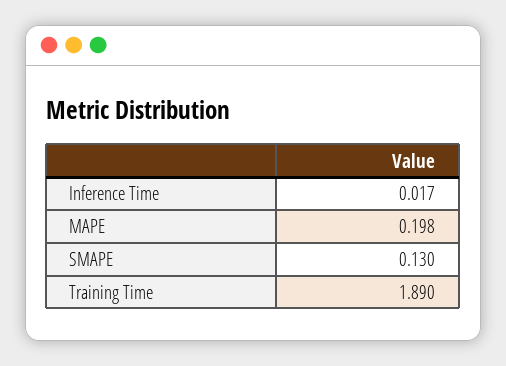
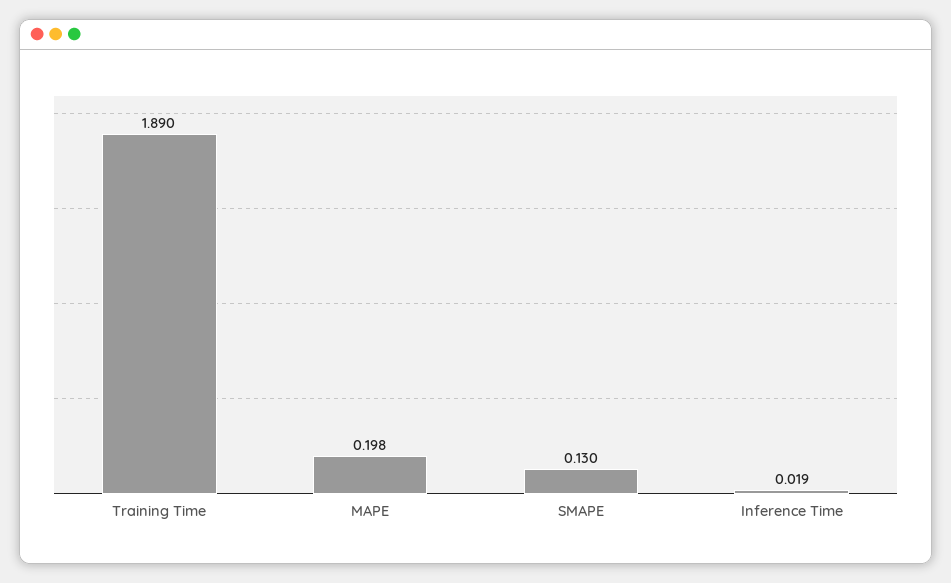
Inference Time: 0.017 -> 0.019

